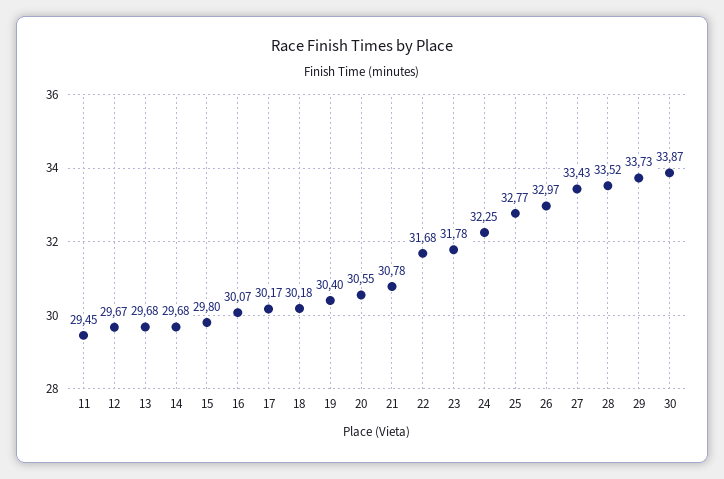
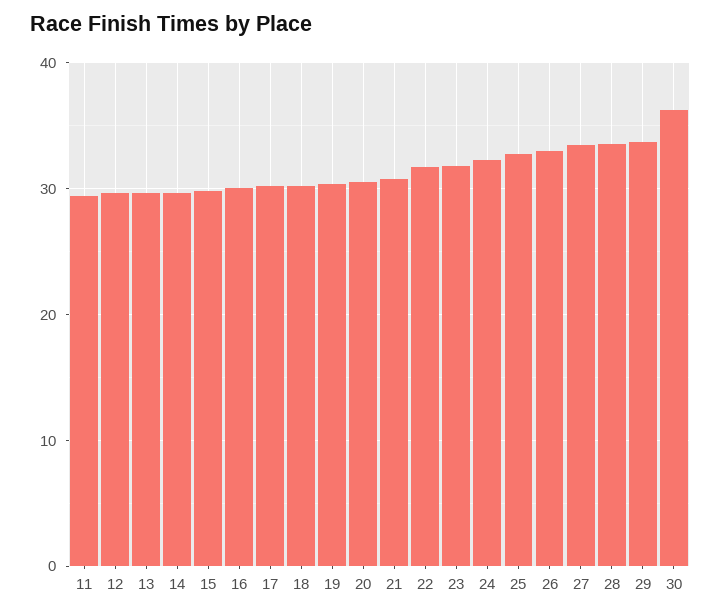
30: 33.87 -> 36

